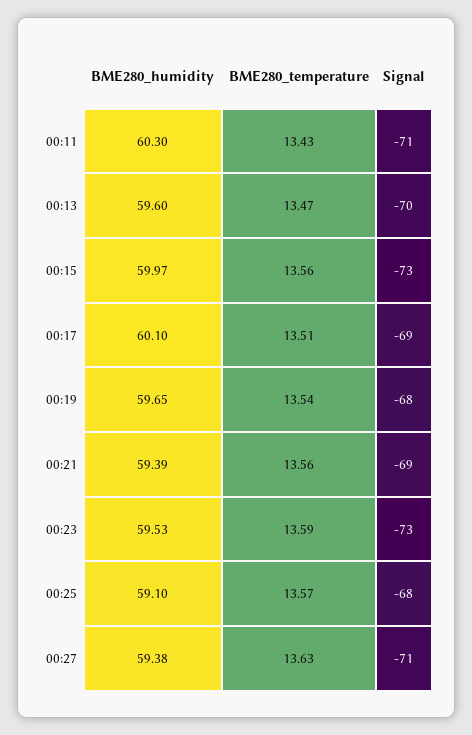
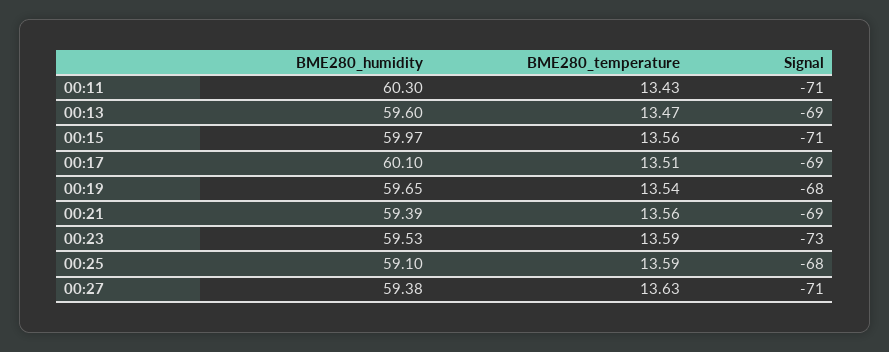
Signal, 00:13: -70 -> -69
Signal, 00:15: -73 -> -71
BME280_temperature, 00:25: 13.57 -> 13.59

